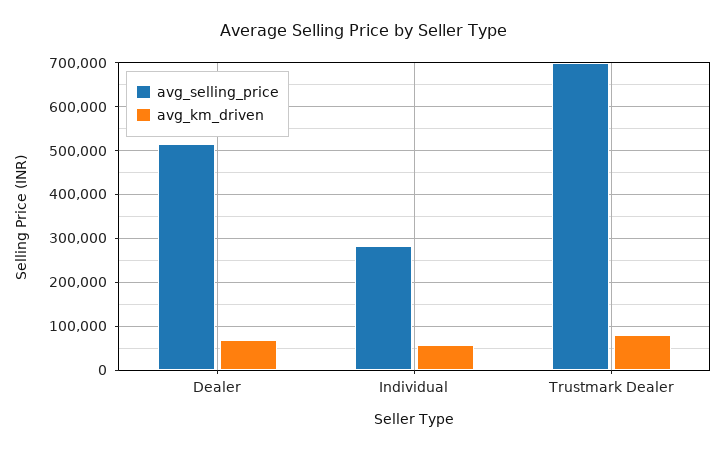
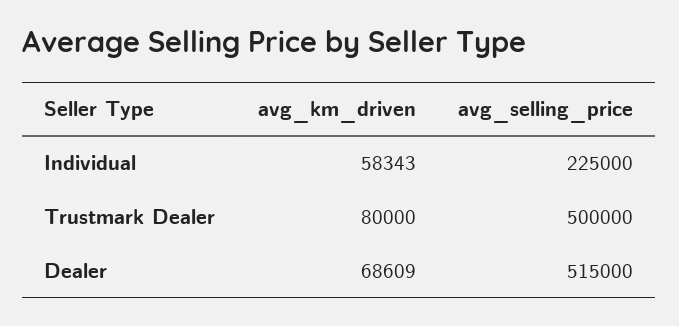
avg_selling_price, Individual: 280000 -> 225000
avg_selling_price, Trustmark Dealer: 700000 -> 500000

